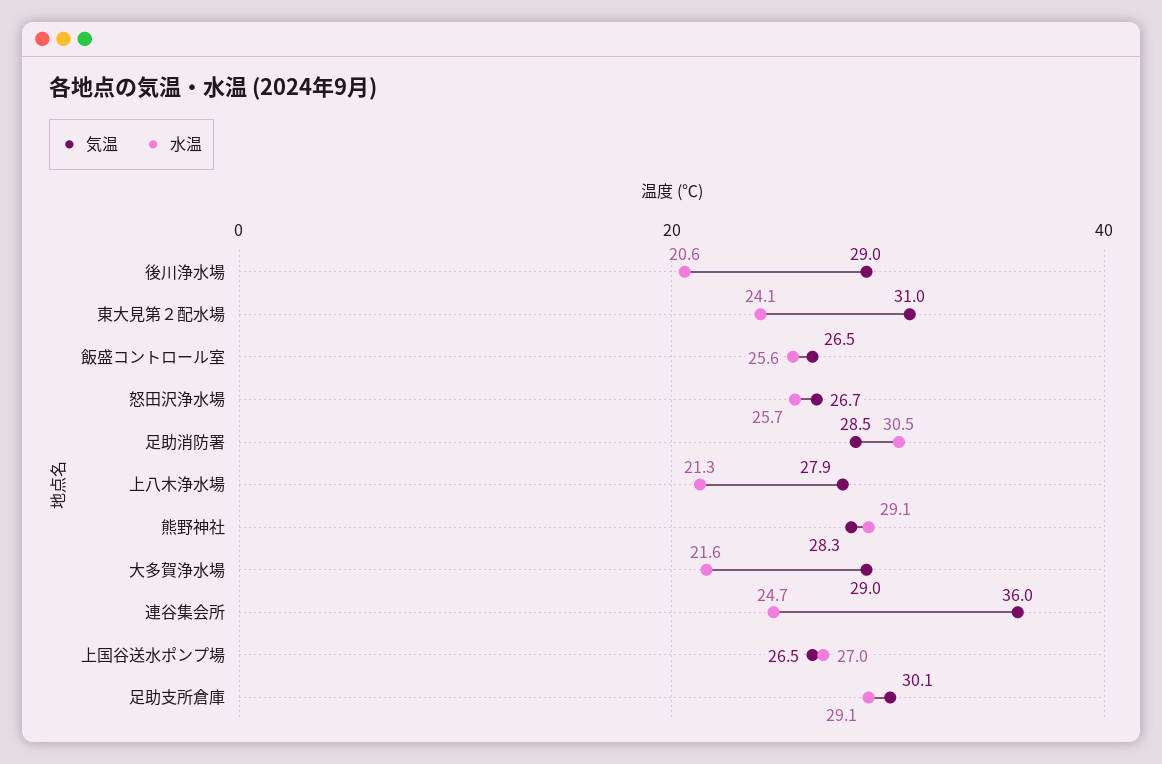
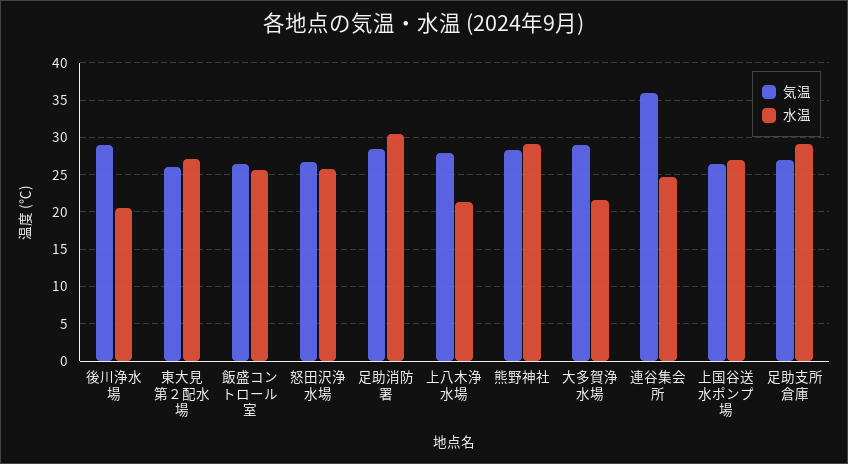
気温, 東大見第２配水場: 31 -> 26
水温, 東大見第２配水場: 24.1 -> 27
気温, 足助支所倉庫: 30.1 -> 27

